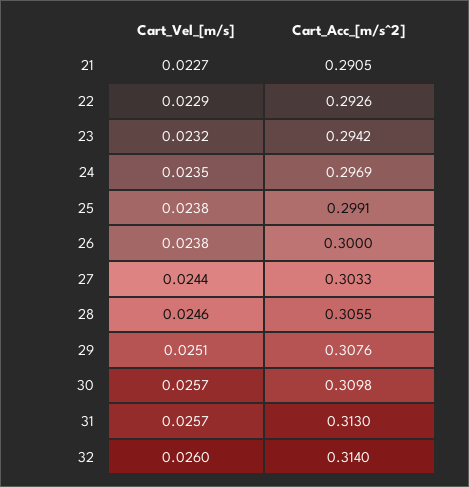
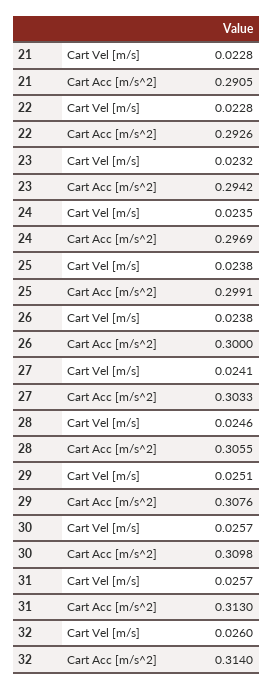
Cart_Vel_[m/s], 21: 0.0227 -> 0.0228
Cart_Vel_[m/s], 22: 0.0229 -> 0.0228
Cart_Vel_[m/s], 27: 0.0244 -> 0.0241

